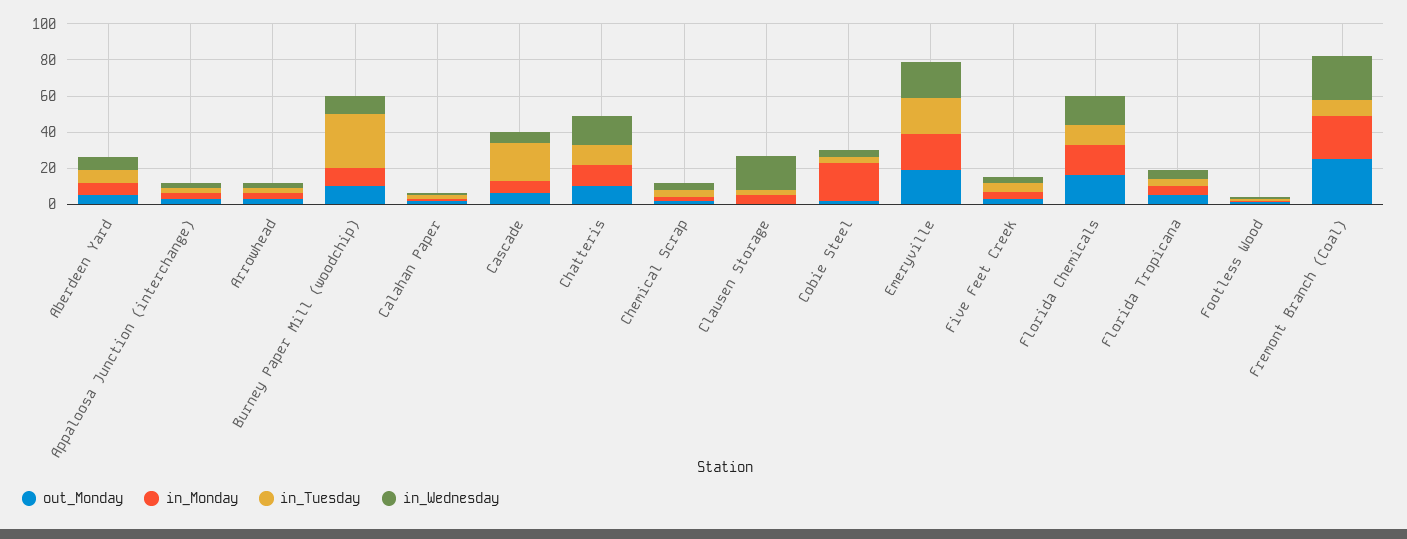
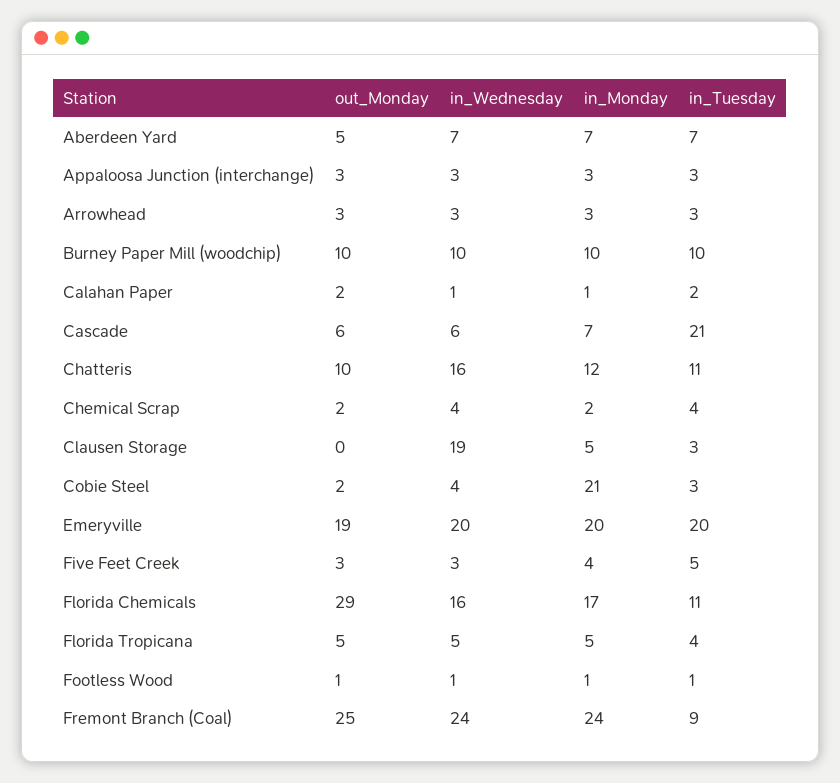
in_Tuesday, Burney Paper Mill (woodchip): 30 -> 10
out_Monday, Florida Chemicals: 15 -> 29

